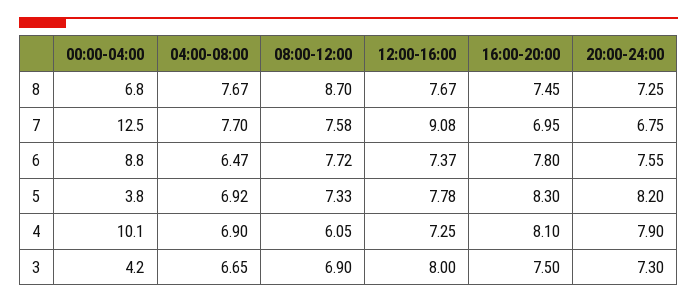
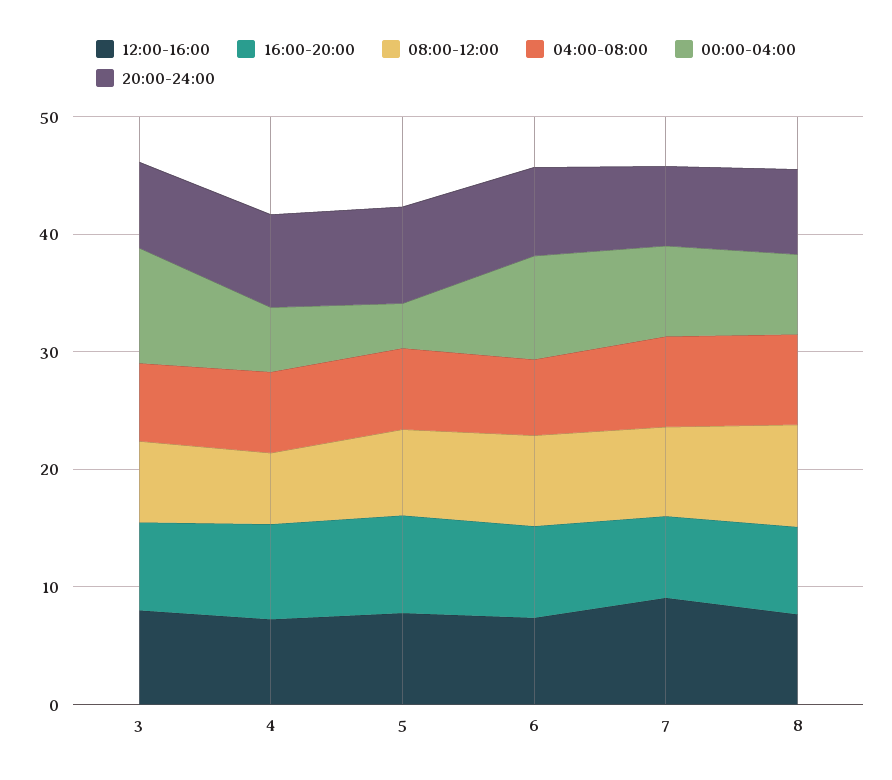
00:00-04:00, 7: 12.5 -> 8
00:00-04:00, 4: 10.1 -> 6
00:00-04:00, 3: 4.2 -> 10

